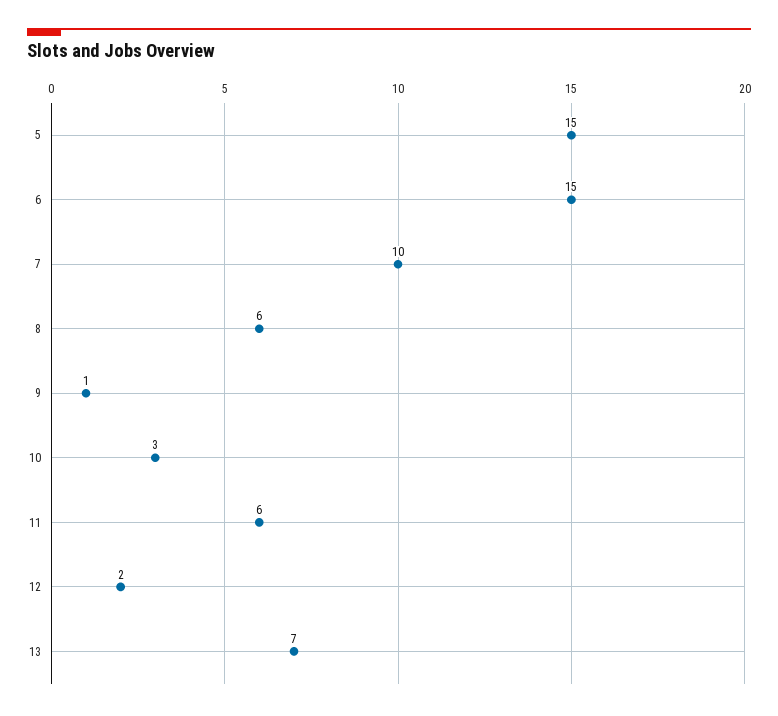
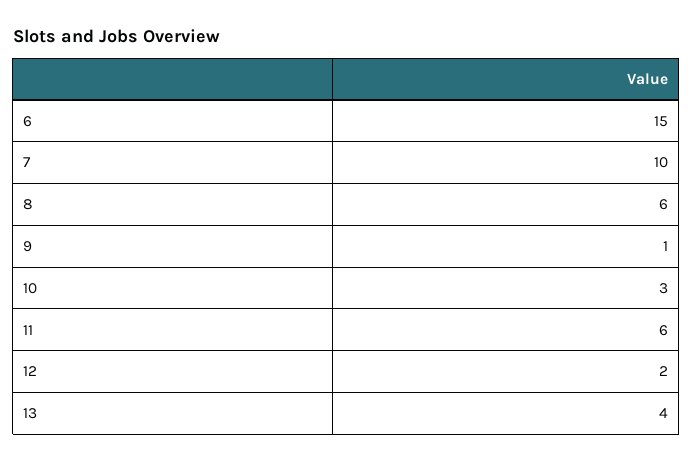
5: 15 -> none
13: 7 -> 4

